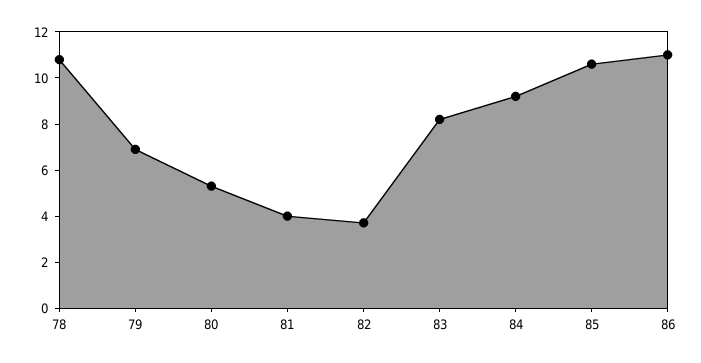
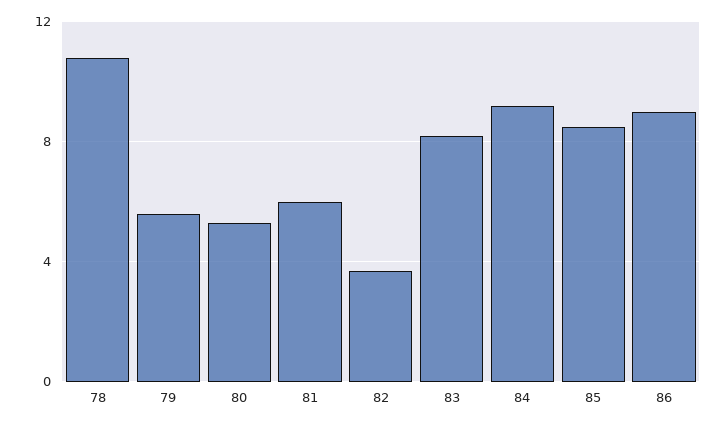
79: 7 -> 5.5
81: 4 -> 6
85: 10.5 -> 8.5
86: 11 -> 9

